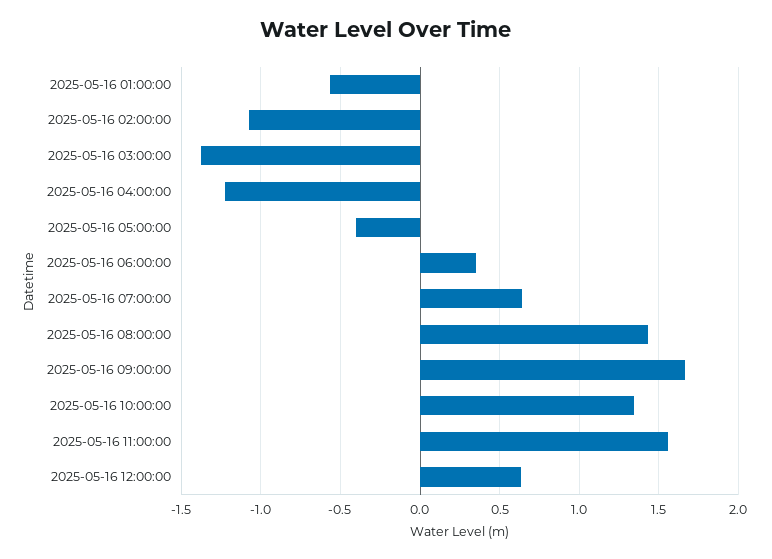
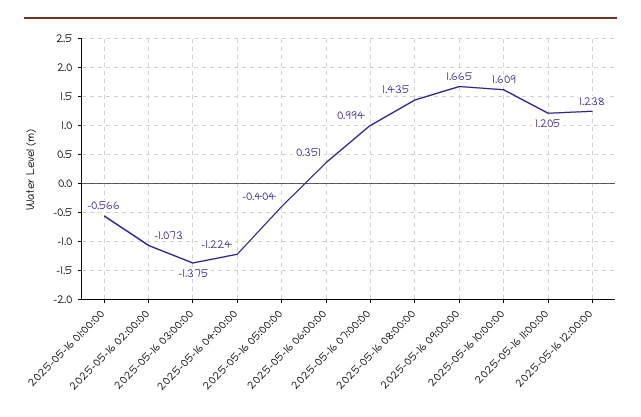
2025-05-16 07:00:00: 0.65 -> 0.994
2025-05-16 10:00:00: 1.35 -> 1.609
2025-05-16 11:00:00: 1.55 -> 1.205
2025-05-16 12:00:00: 0.65 -> 1.238

